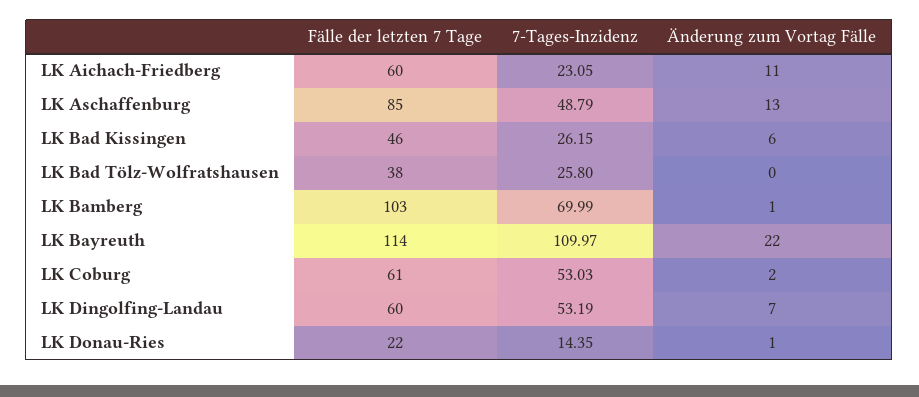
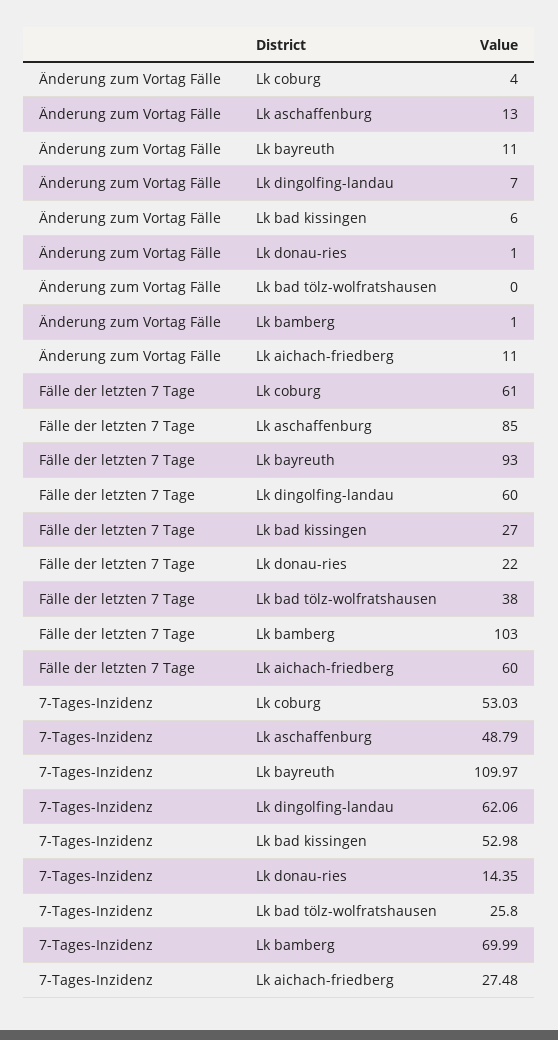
7-Tages-Inzidenz, LK Aichach-Friedberg: 23.05 -> 27.48
Fälle der letzten 7 Tage, LK Bad Kissingen: 46 -> 27
7-Tages-Inzidenz, LK Bad Kissingen: 26.15 -> 52.98
Fälle der letzten 7 Tage, LK Bayreuth: 114 -> 93
Änderung zum Vortag Fälle, LK Bayreuth: 22 -> 11
Änderung zum Vortag Fälle, LK Coburg: 2 -> 4
7-Tages-Inzidenz, LK Dingolfing-Landau: 53.19 -> 62.06

